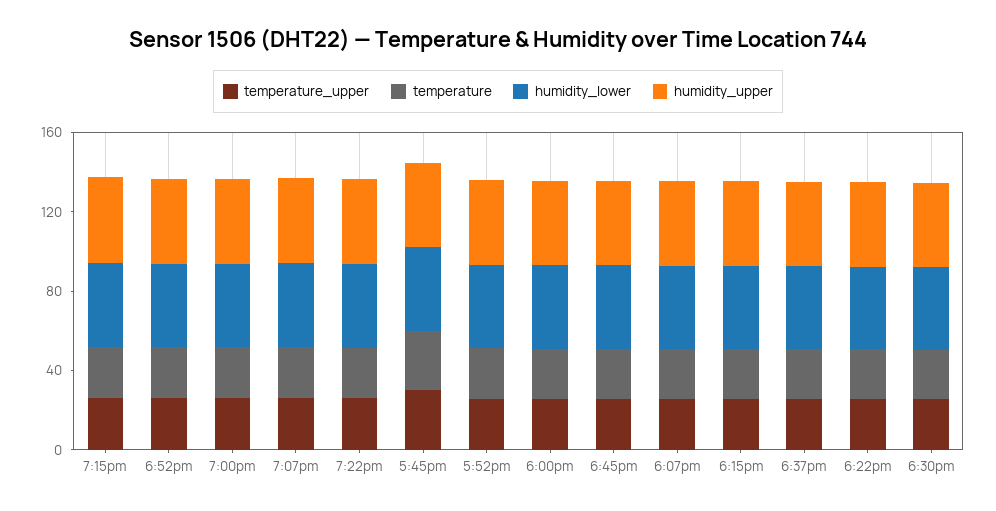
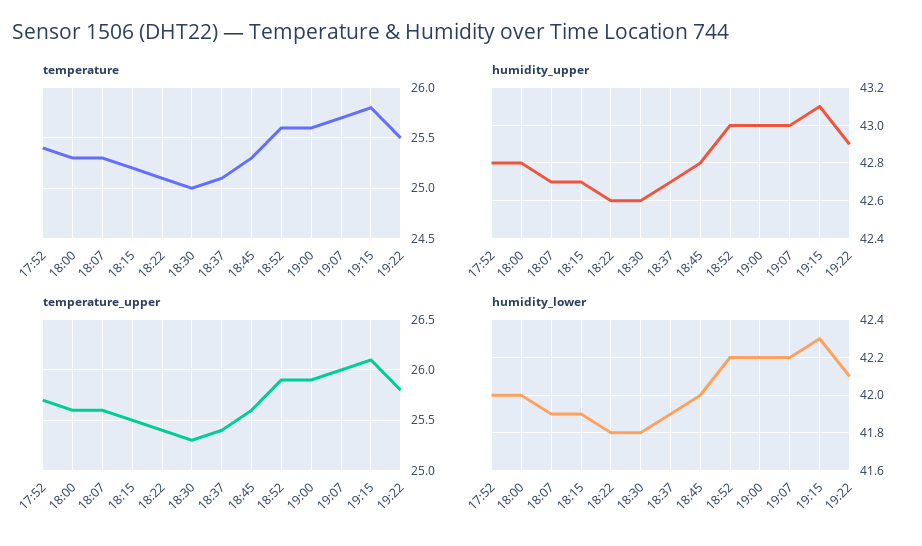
temperature_upper, 5:45pm: 30 -> none
temperature, 5:45pm: 30 -> none
humidity_lower, 5:45pm: 40 -> none
humidity_upper, 5:45pm: 40 -> none

